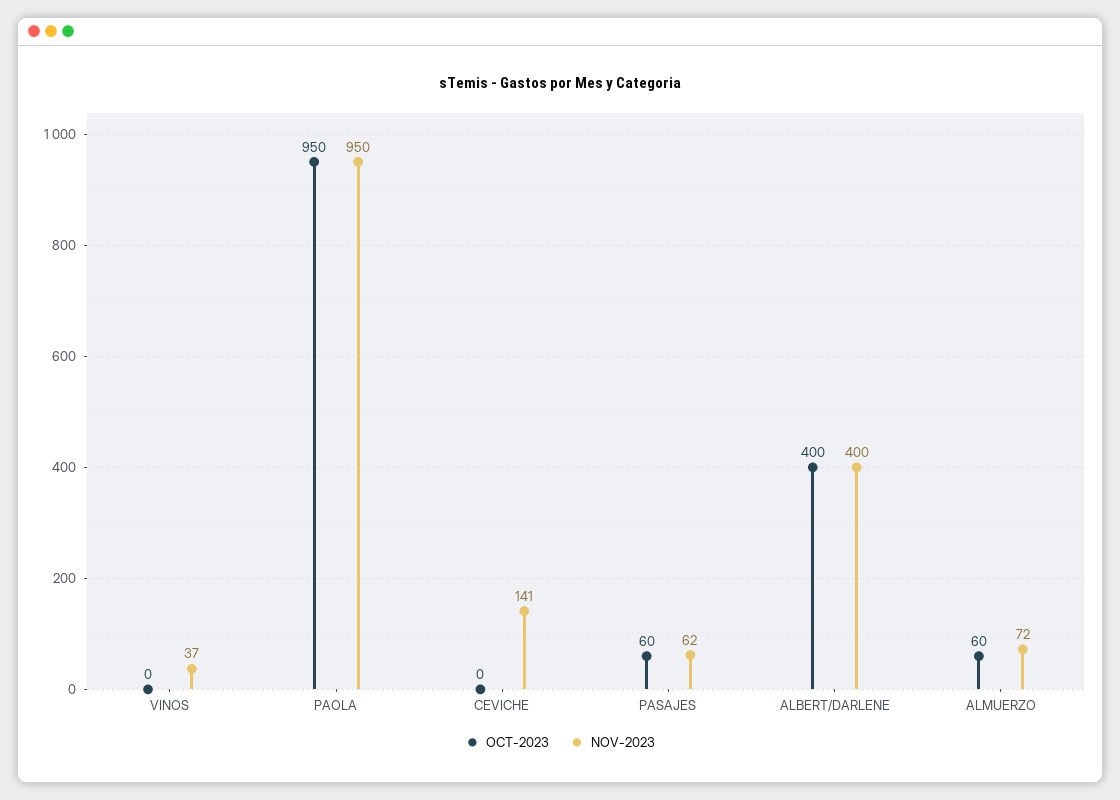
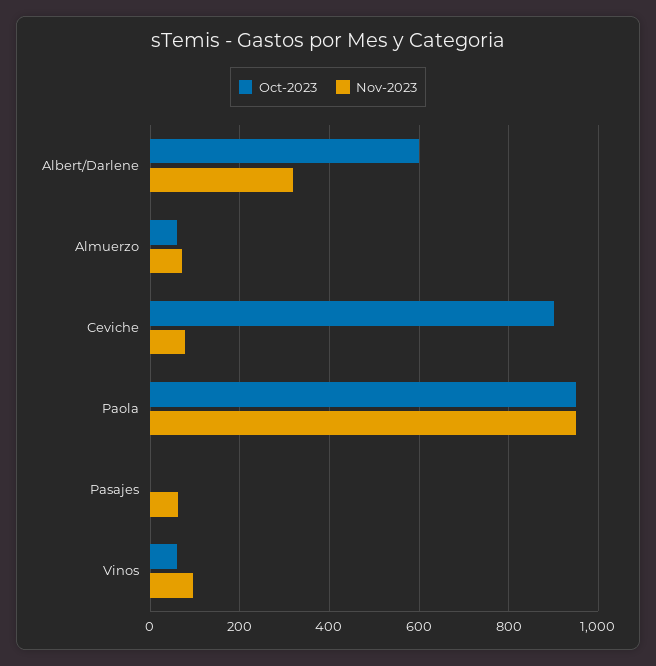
OCT-2023, VINOS: 0 -> 60
NOV-2023, VINOS: 37 -> 100
OCT-2023, CEVICHE: 0 -> 900
NOV-2023, CEVICHE: 141 -> 80
OCT-2023, PASAJES: 60 -> 0
OCT-2023, ALBERT/DARLENE: 400 -> 600
NOV-2023, ALBERT/DARLENE: 400 -> 320

